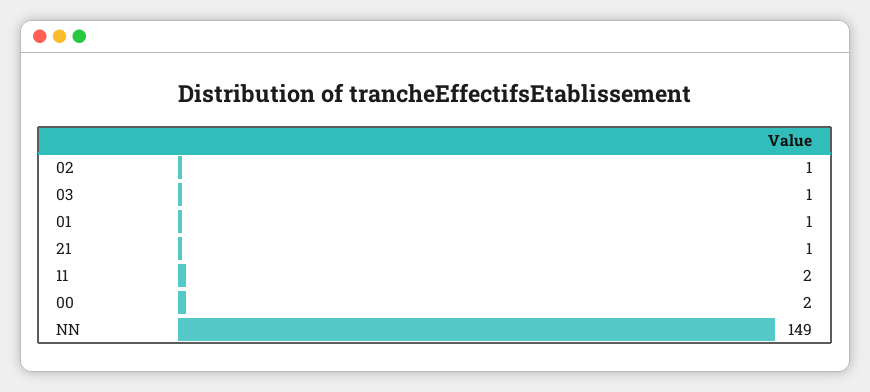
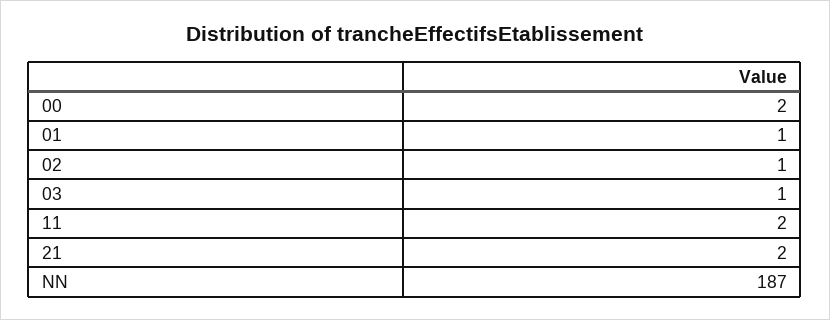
21: 1 -> 2
NN: 149 -> 187

